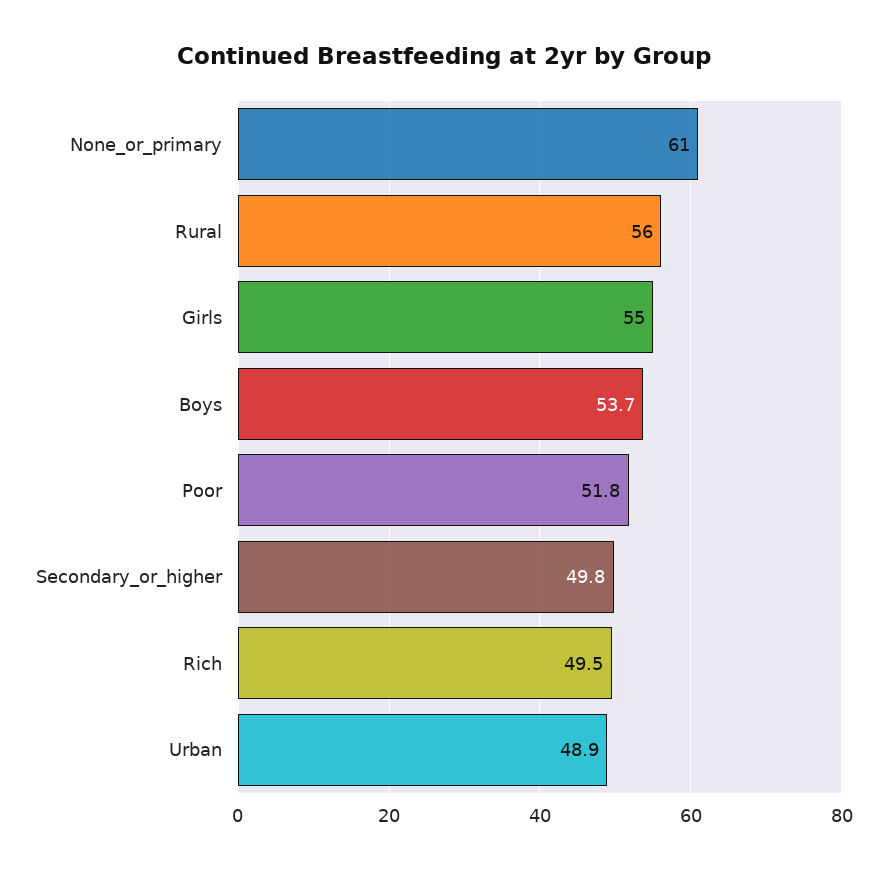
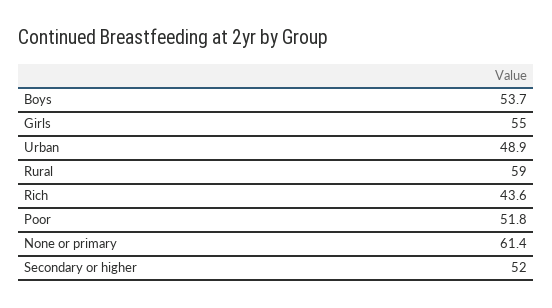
None_or_primary: 61 -> 61.4
Rural: 56 -> 59
Secondary_or_higher: 49.8 -> 52
Rich: 49.5 -> 43.6

